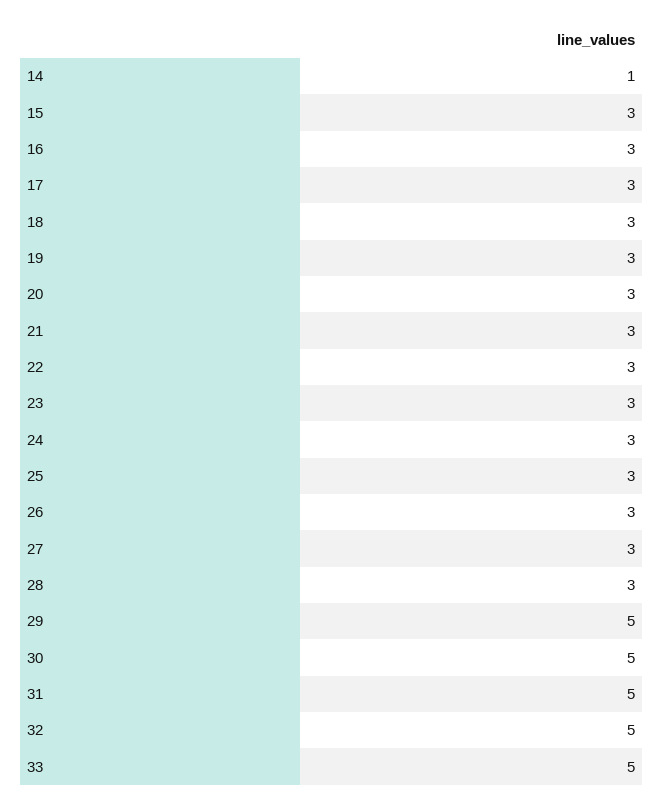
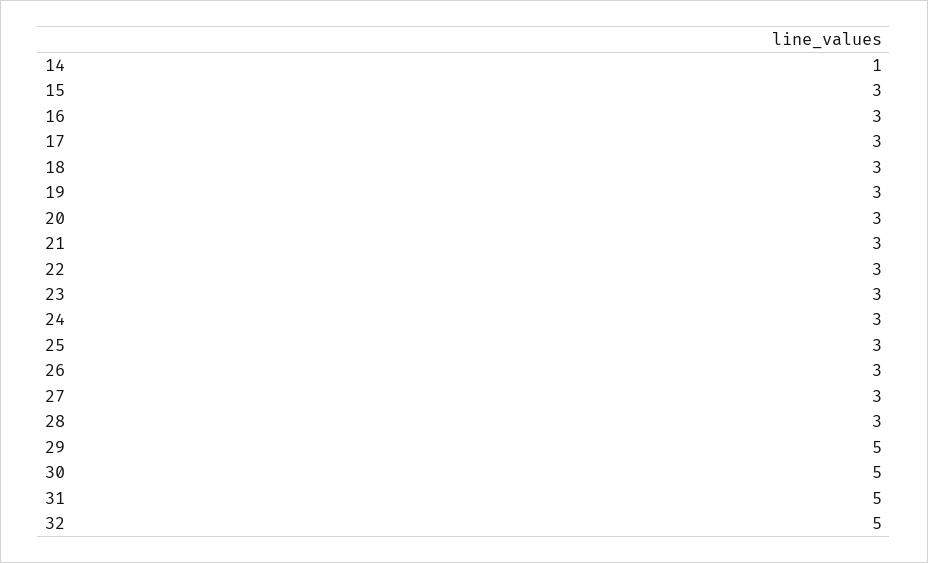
33: 5 -> none

